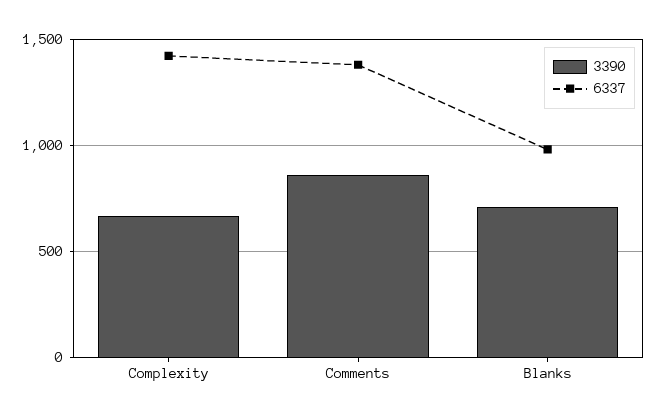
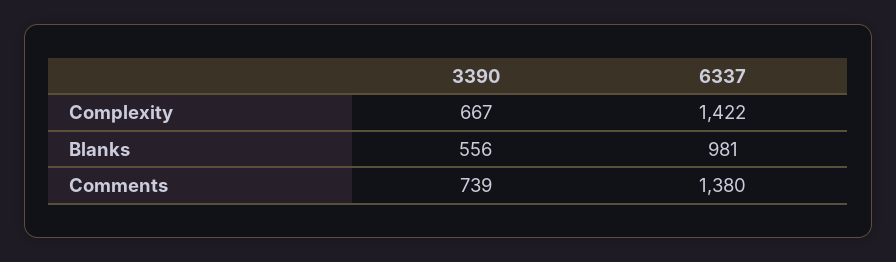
3390, Comments: 850 -> 739
3390, Blanks: 700 -> 556

